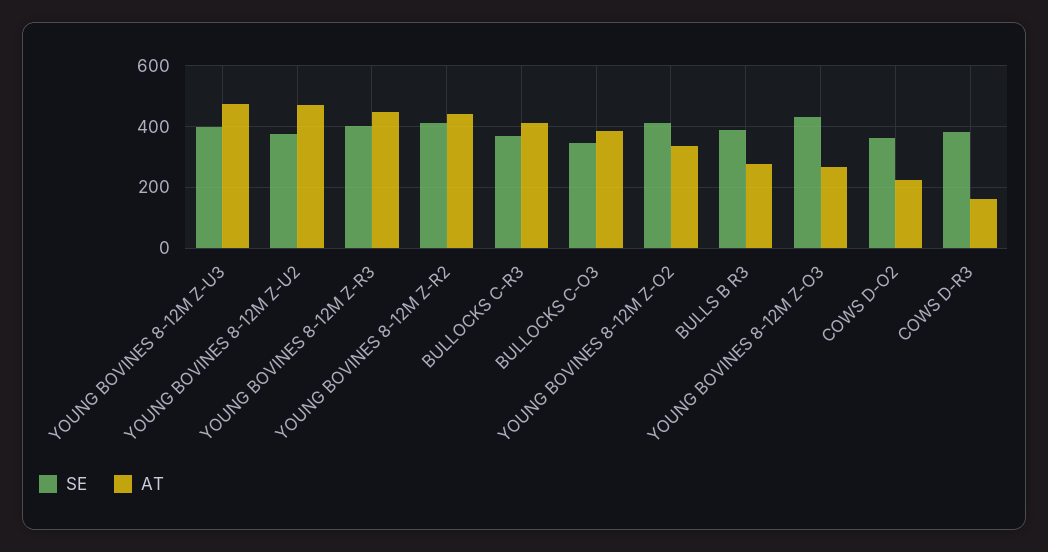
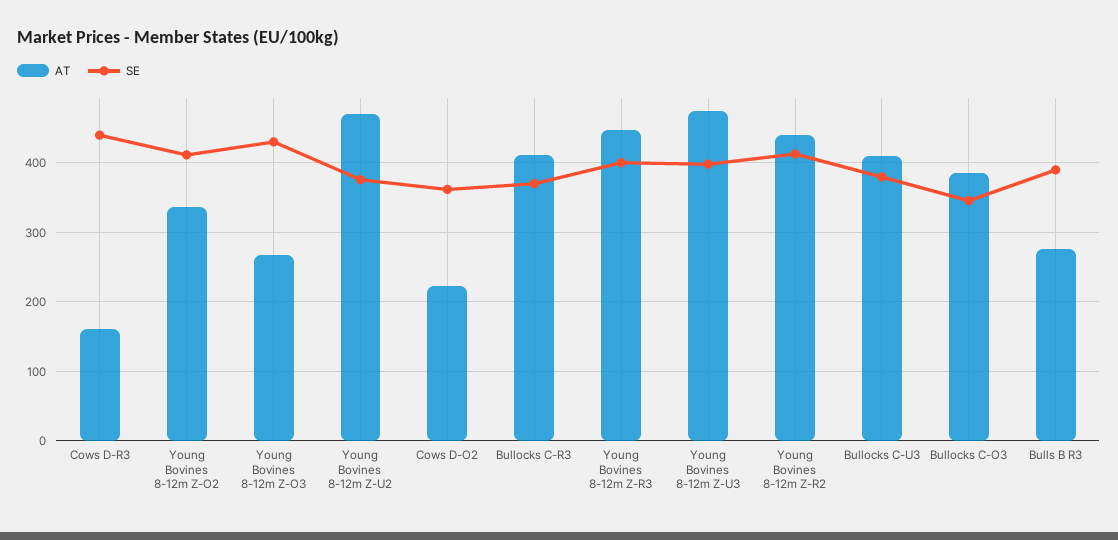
SE, COWS D-R3: 380 -> 440
AT, Bullocks C-U3: none -> 410
SE, Bullocks C-U3: none -> 380

